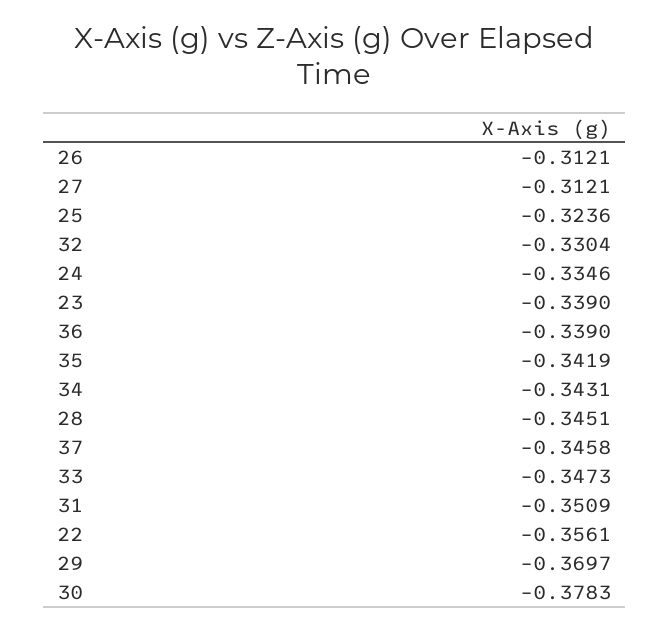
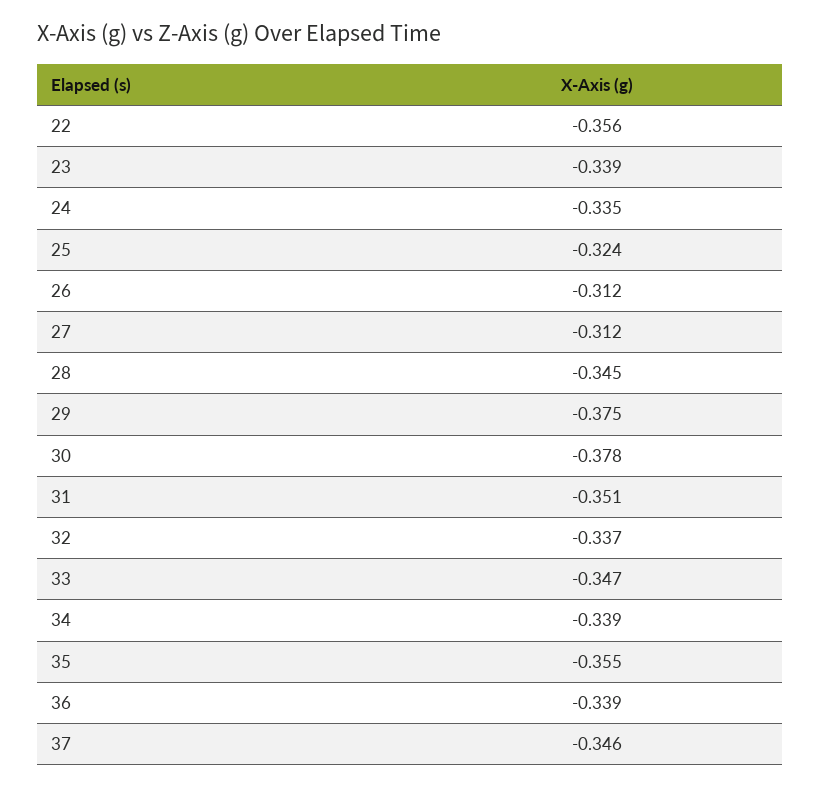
32: -0.3304 -> -0.337
35: -0.3419 -> -0.355
34: -0.3431 -> -0.339
29: -0.3697 -> -0.375

